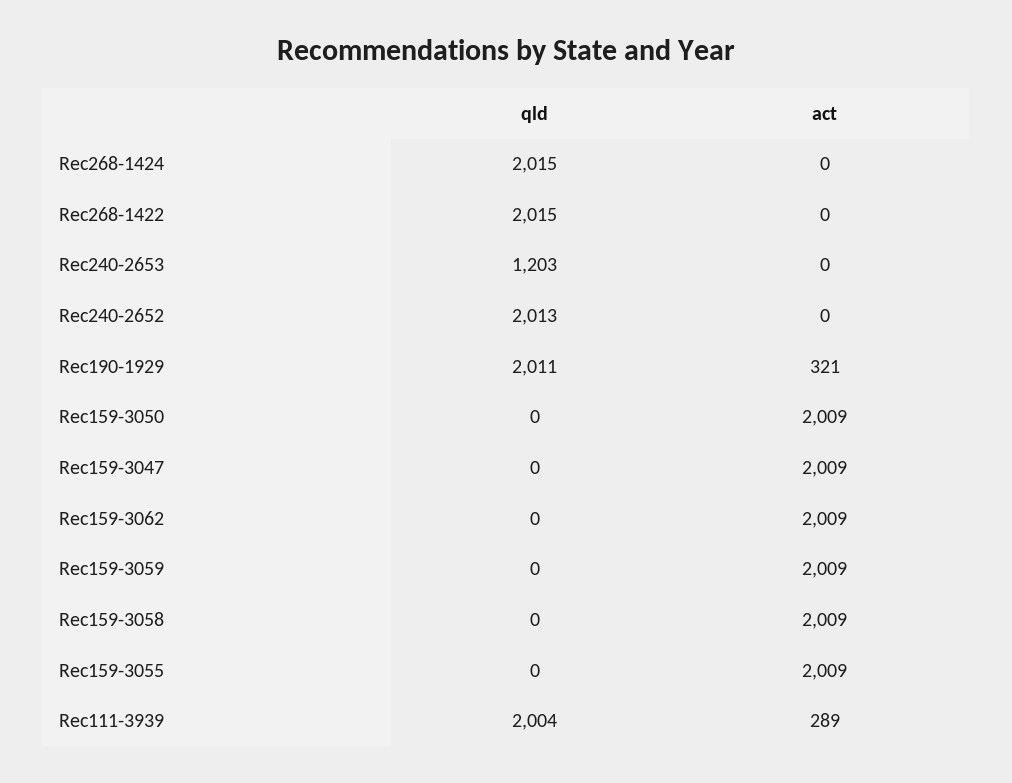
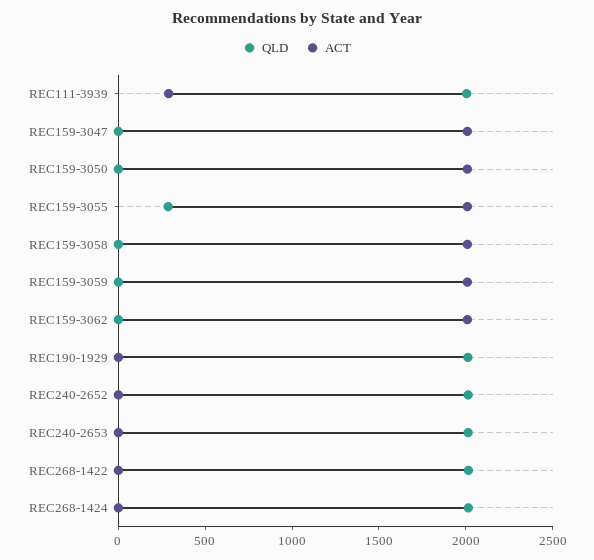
qld, Rec240-2653: 1203 -> 2000
act, Rec190-1929: 321 -> 0
qld, Rec159-3055: 0 -> 300

